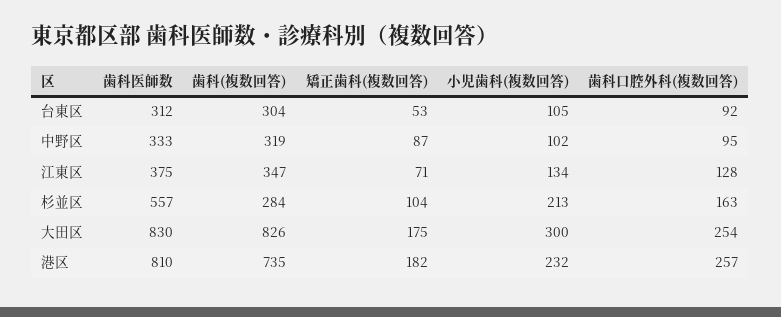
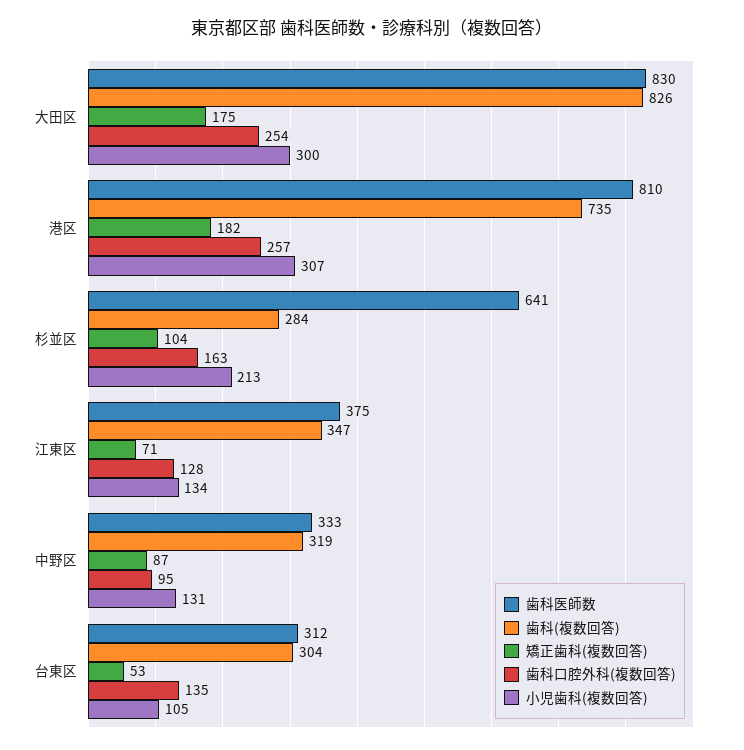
歯科口腔外科(複数回答), 台東区: 92 -> 135
小児歯科(複数回答), 中野区: 102 -> 131
歯科医師数, 杉並区: 557 -> 641
小児歯科(複数回答), 港区: 232 -> 307

